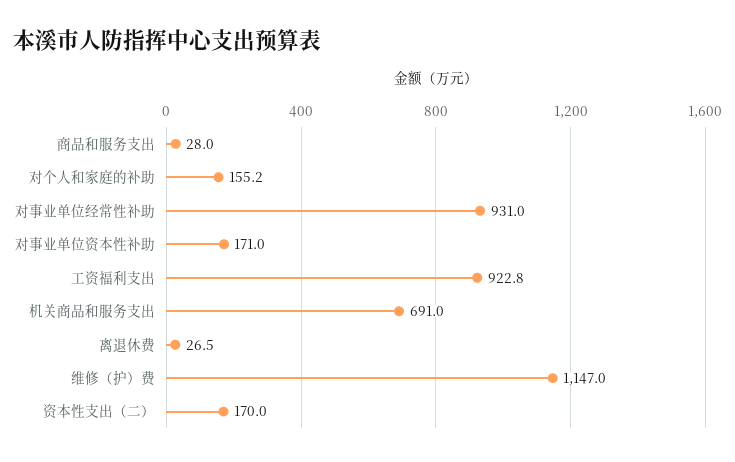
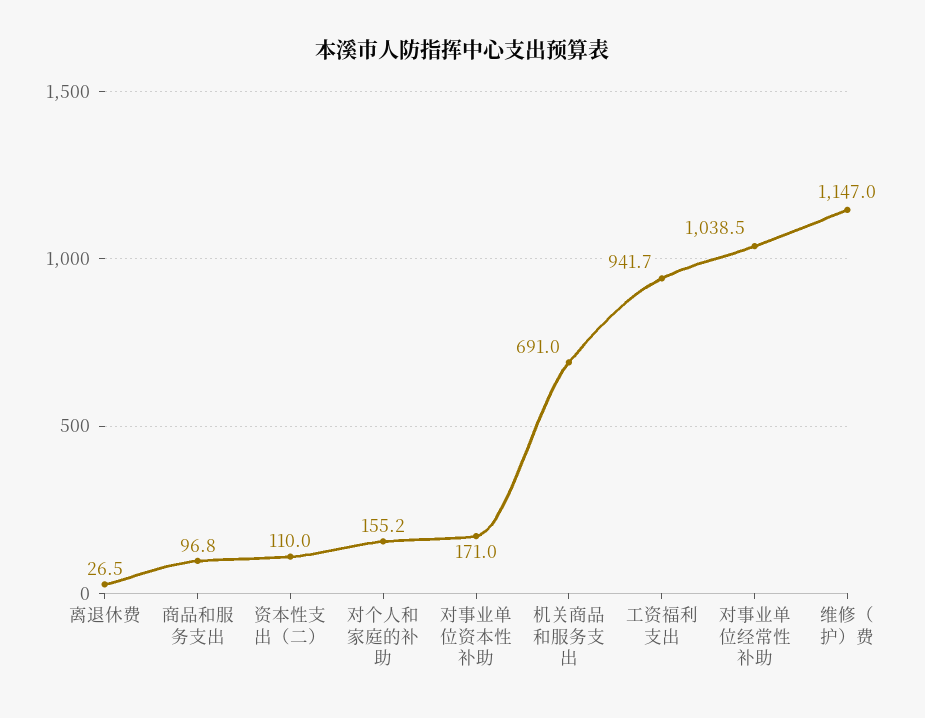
商品和服务支出: 28 -> 96.8
对事业单位经常性补助: 931 -> 1038.5
工资福利支出: 922.8 -> 941.7
资本性支出（二）: 170 -> 110

